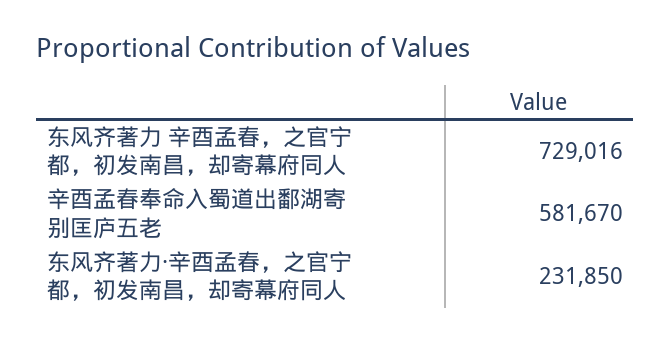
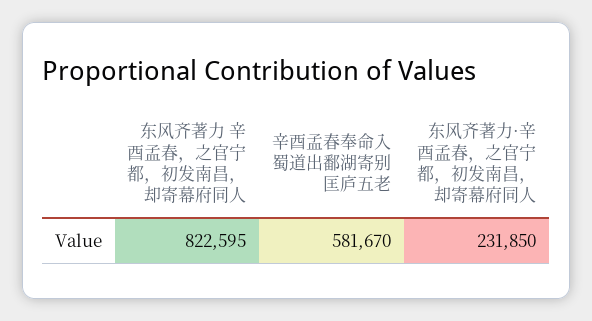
东风齐著力 辛酉孟春，之官宁都，初发南昌，却寄幕府同人: 729016 -> 822595

